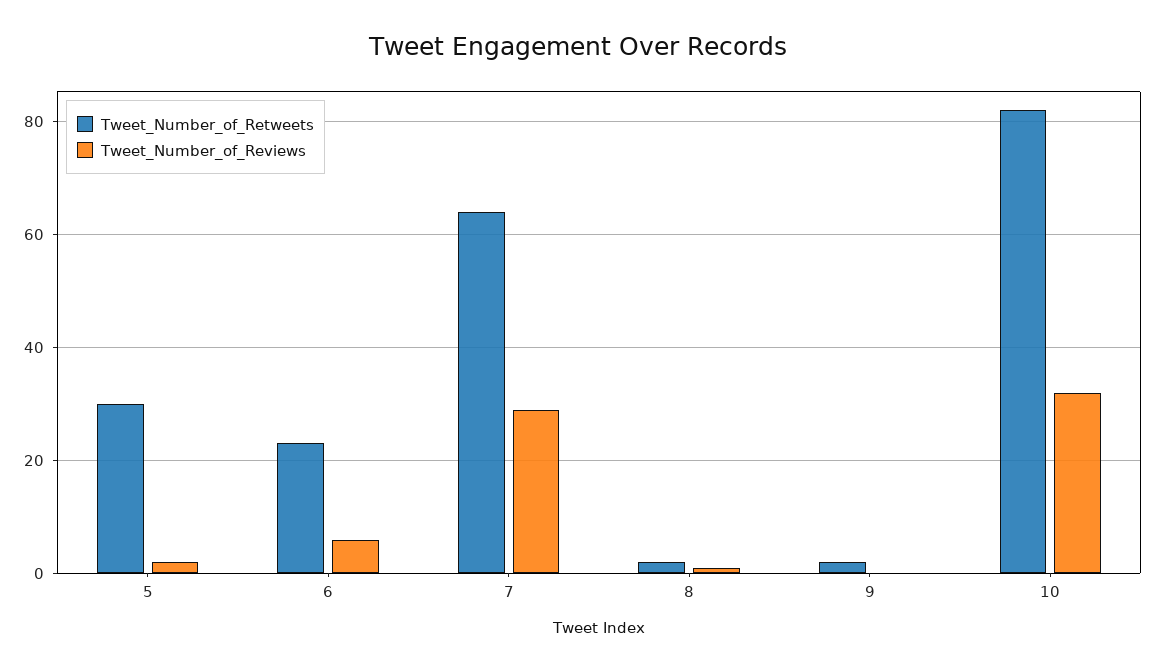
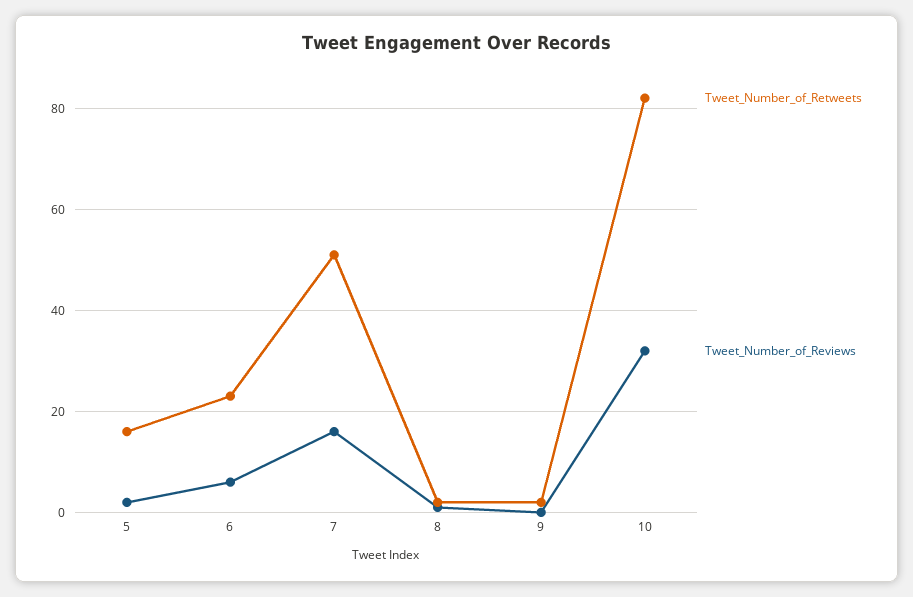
Tweet_Number_of_Retweets, 5: 30 -> 15
Tweet_Number_of_Retweets, 7: 65 -> 50
Tweet_Number_of_Reviews, 7: 30 -> 15

